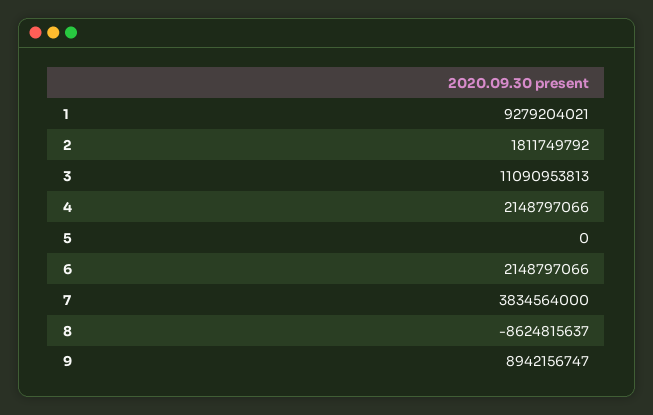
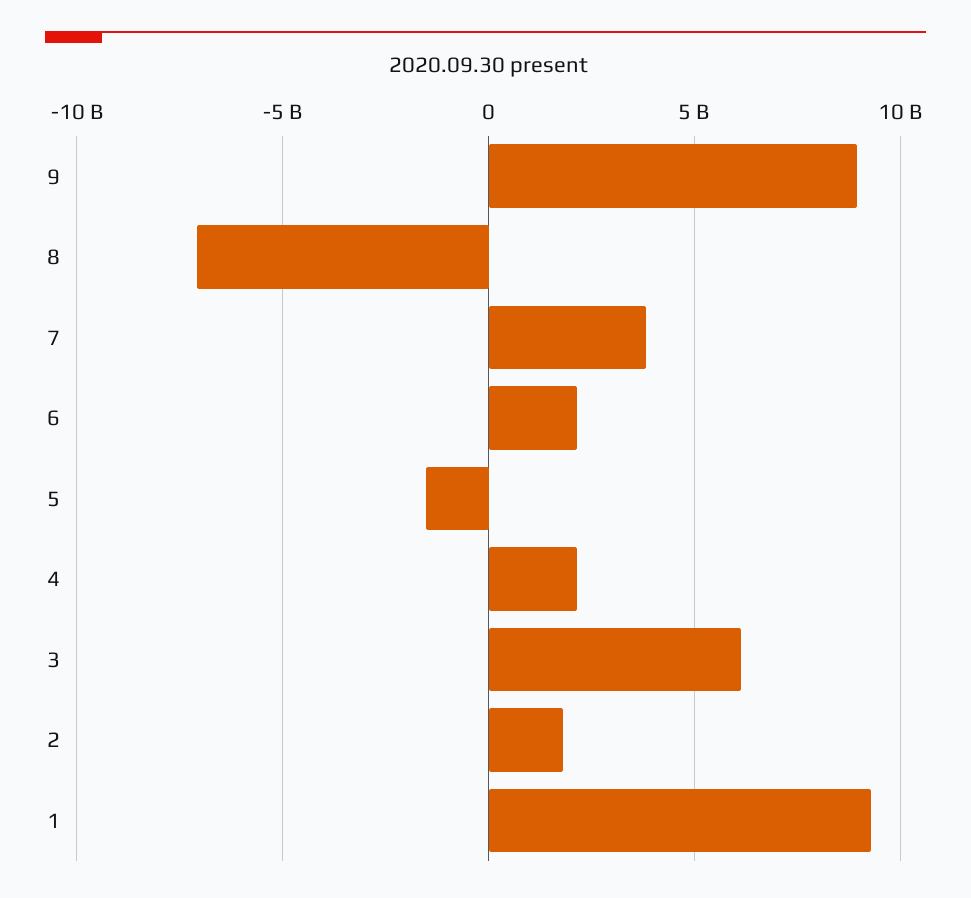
3: 11090953813 -> 6000000000
5: 0 -> -1500000000
8: -8624815637 -> -7000000000

